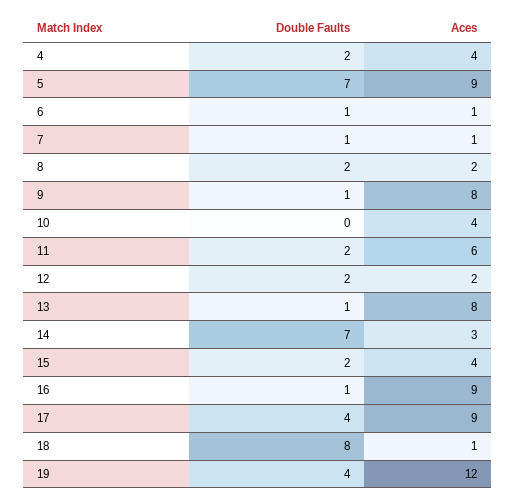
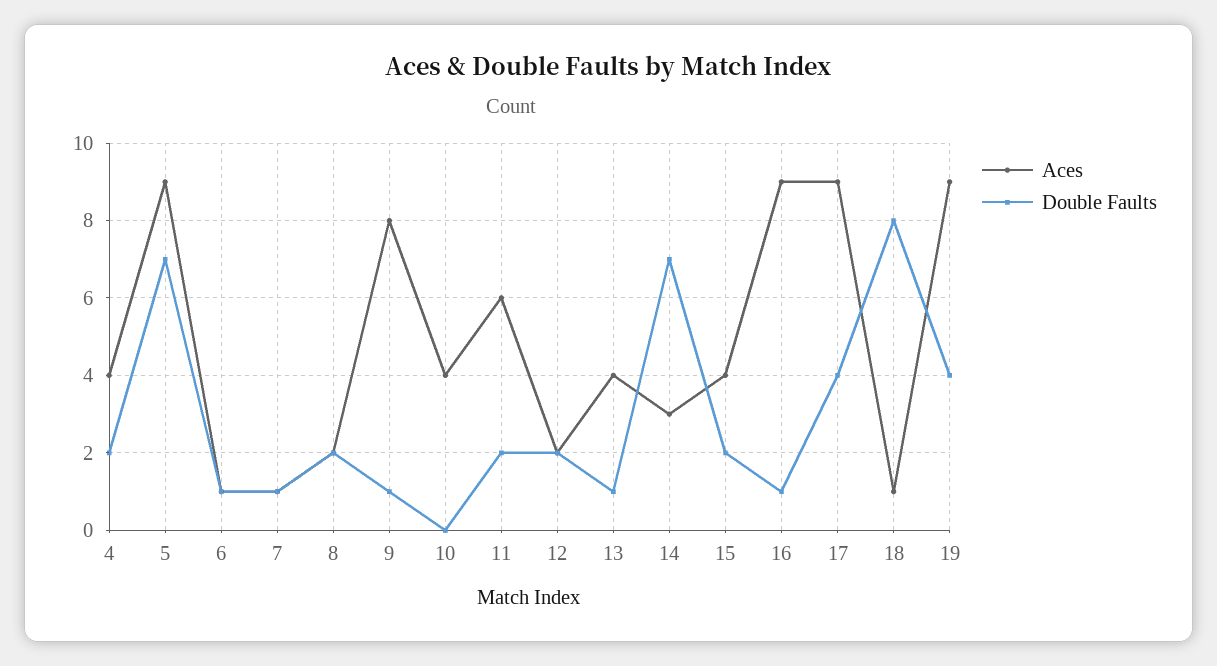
Aces, 13: 8 -> 4
Aces, 19: 12 -> 9

